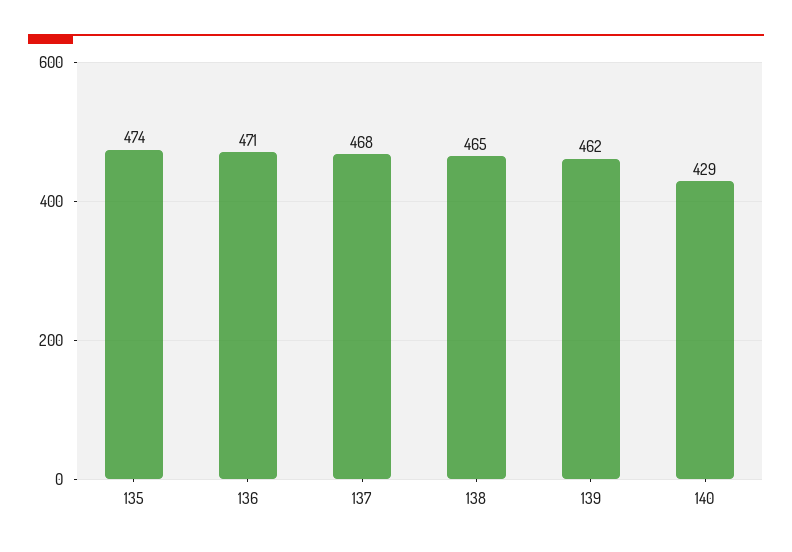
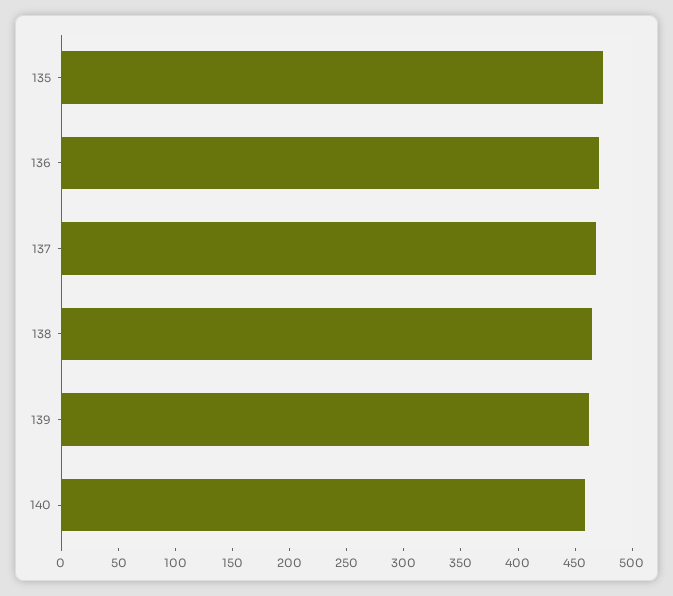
140: 429 -> 460

